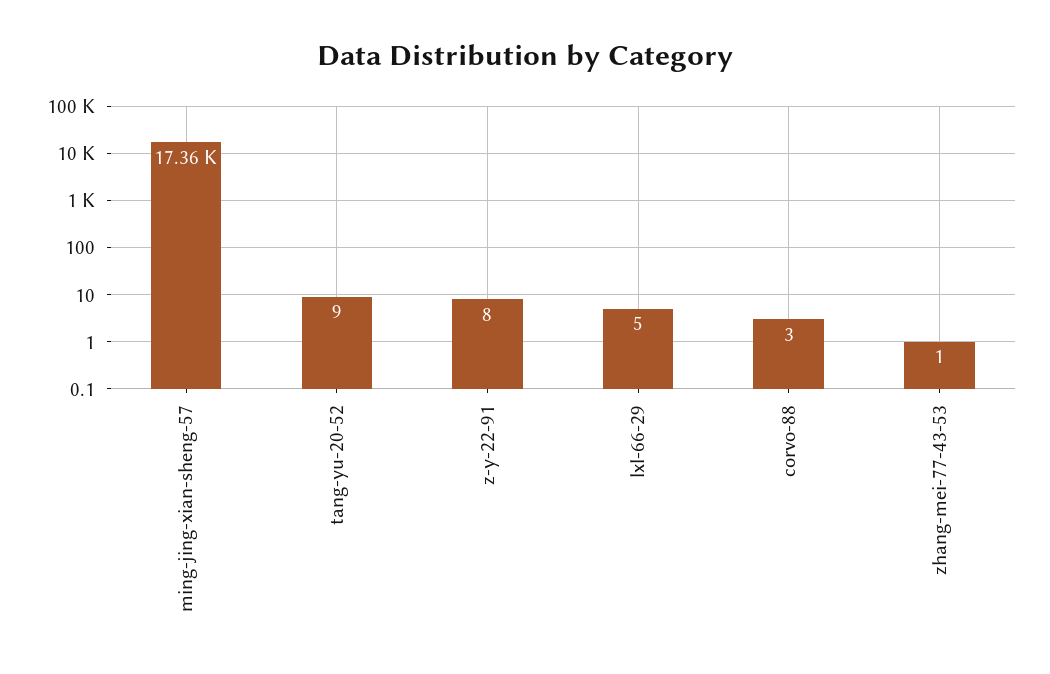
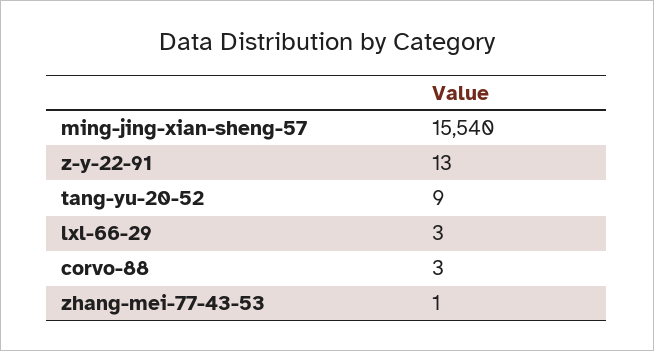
ming-jing-xian-sheng-57: 17360 -> 15540
z-y-22-91: 8 -> 13
lxl-66-29: 5 -> 3

